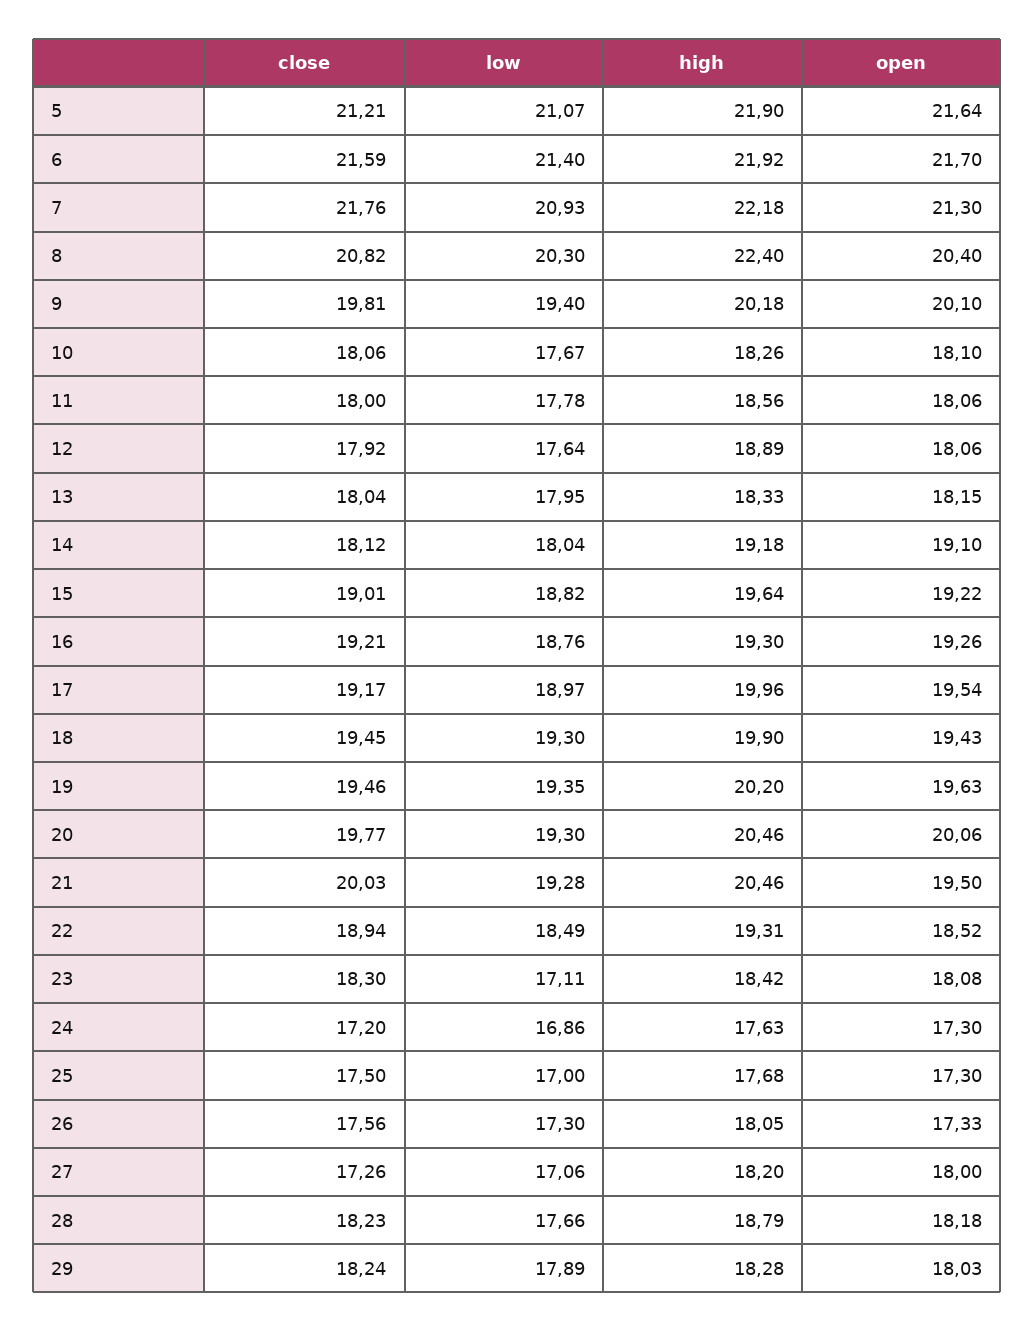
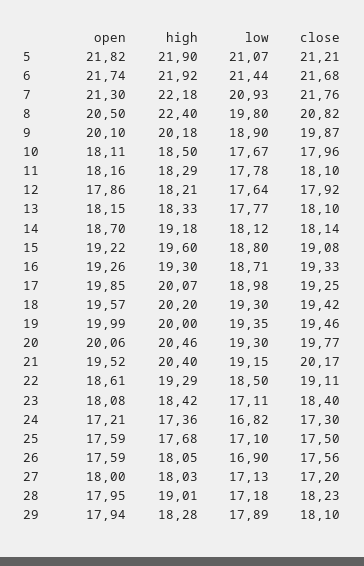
open, 5: 21.64 -> 21.82
close, 6: 21.59 -> 21.68
low, 6: 21.4 -> 21.44
open, 6: 21.7 -> 21.74
low, 8: 20.3 -> 19.8
open, 8: 20.4 -> 20.5
close, 9: 19.81 -> 19.87
low, 9: 19.4 -> 18.9
close, 10: 18.06 -> 17.96
high, 10: 18.26 -> 18.5
open, 10: 18.1 -> 18.11
close, 11: 18 -> 18.1
high, 11: 18.56 -> 18.29
open, 11: 18.06 -> 18.16
high, 12: 18.89 -> 18.21
open, 12: 18.06 -> 17.86
close, 13: 18.04 -> 18.1
low, 13: 17.95 -> 17.77
close, 14: 18.12 -> 18.14
low, 14: 18.04 -> 18.12
open, 14: 19.1 -> 18.7
close, 15: 19.01 -> 19.08
low, 15: 18.82 -> 18.8
high, 15: 19.64 -> 19.6
close, 16: 19.21 -> 19.33
low, 16: 18.76 -> 18.71
close, 17: 19.17 -> 19.25
low, 17: 18.97 -> 18.98
high, 17: 19.96 -> 20.07
open, 17: 19.54 -> 19.85
close, 18: 19.45 -> 19.42
high, 18: 19.9 -> 20.2
open, 18: 19.43 -> 19.57
high, 19: 20.2 -> 20
open, 19: 19.63 -> 19.99
close, 21: 20.03 -> 20.17
low, 21: 19.28 -> 19.15
high, 21: 20.46 -> 20.4
open, 21: 19.5 -> 19.52
close, 22: 18.94 -> 19.11
low, 22: 18.49 -> 18.5
high, 22: 19.31 -> 19.29
open, 22: 18.52 -> 18.61
close, 23: 18.3 -> 18.4
close, 24: 17.2 -> 17.3
low, 24: 16.86 -> 16.82
high, 24: 17.63 -> 17.36
open, 24: 17.3 -> 17.21
low, 25: 17 -> 17.1
open, 25: 17.3 -> 17.59
low, 26: 17.3 -> 16.9
open, 26: 17.33 -> 17.59
close, 27: 17.26 -> 17.2
low, 27: 17.06 -> 17.13
high, 27: 18.2 -> 18.03
low, 28: 17.66 -> 17.18
high, 28: 18.79 -> 19.01
open, 28: 18.18 -> 17.95
close, 29: 18.24 -> 18.1
open, 29: 18.03 -> 17.94

